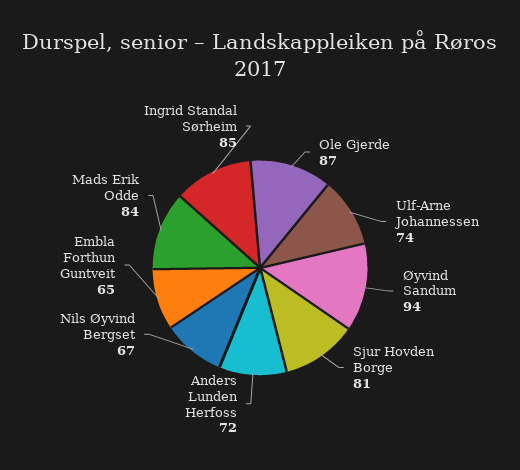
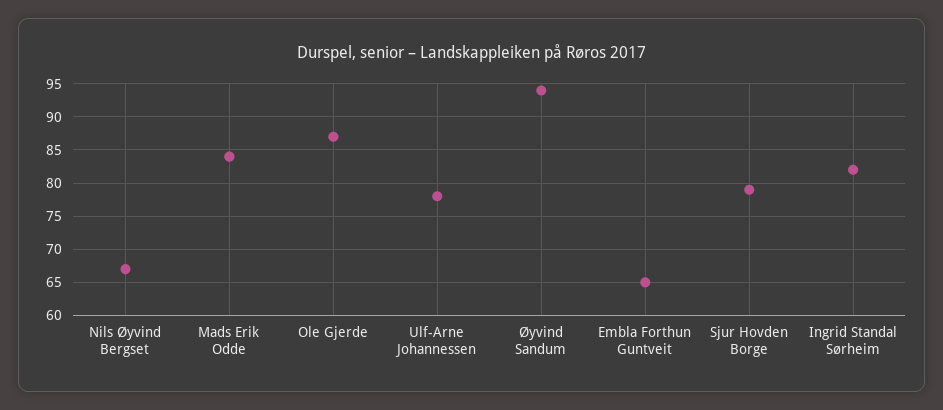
Ulf-Arne Johannessen: 74 -> 78
Sjur Hovden Borge: 81 -> 79
Anders Lunden Herfoss: 72 -> none
Ingrid Standal Sørheim: 85 -> 82

